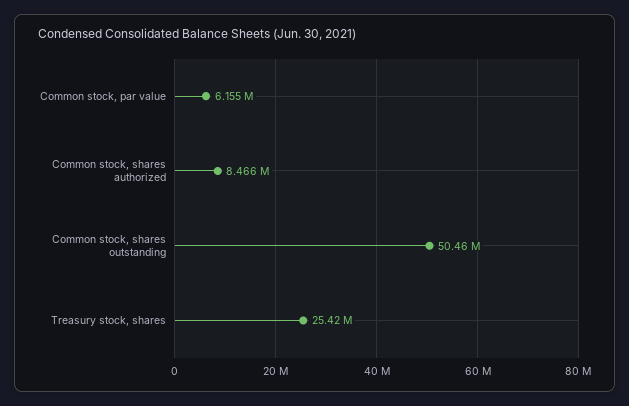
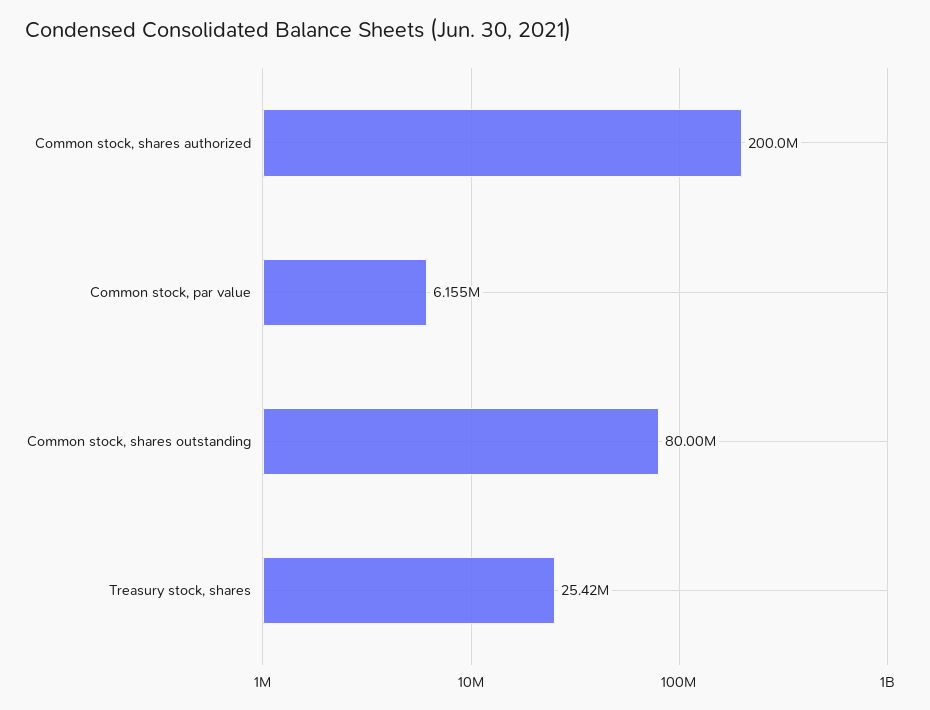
Common stock, shares authorized: 8466000 -> 200000000
Common stock, shares outstanding: 50460000 -> 80000000

